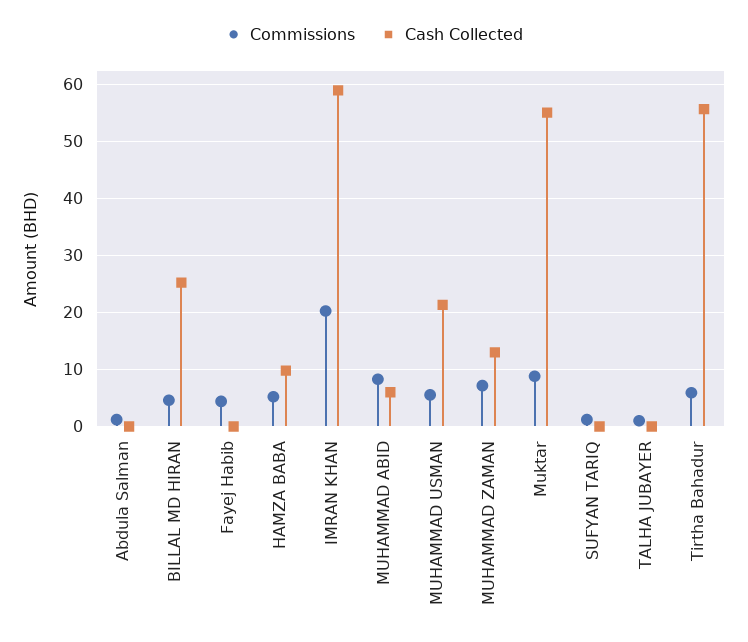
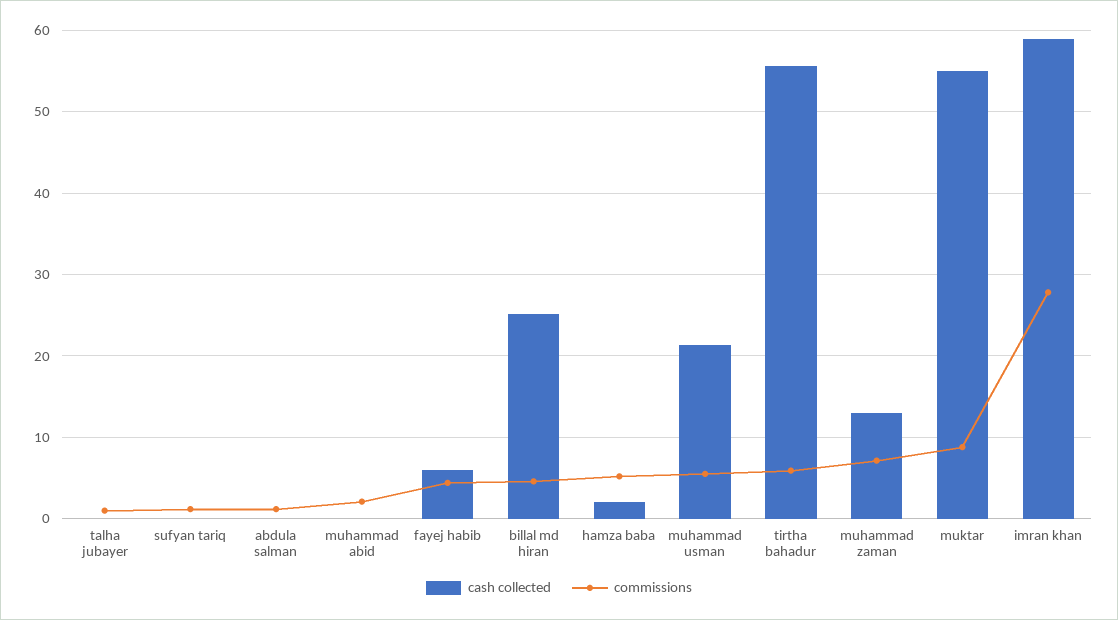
Cash Collected, Fayej Habib: 0 -> 6
Cash Collected, HAMZA BABA: 10 -> 2
Commissions, IMRAN KHAN: 20 -> 28
Commissions, MUHAMMAD ABID: 8 -> 2
Cash Collected, MUHAMMAD ABID: 6 -> 0

